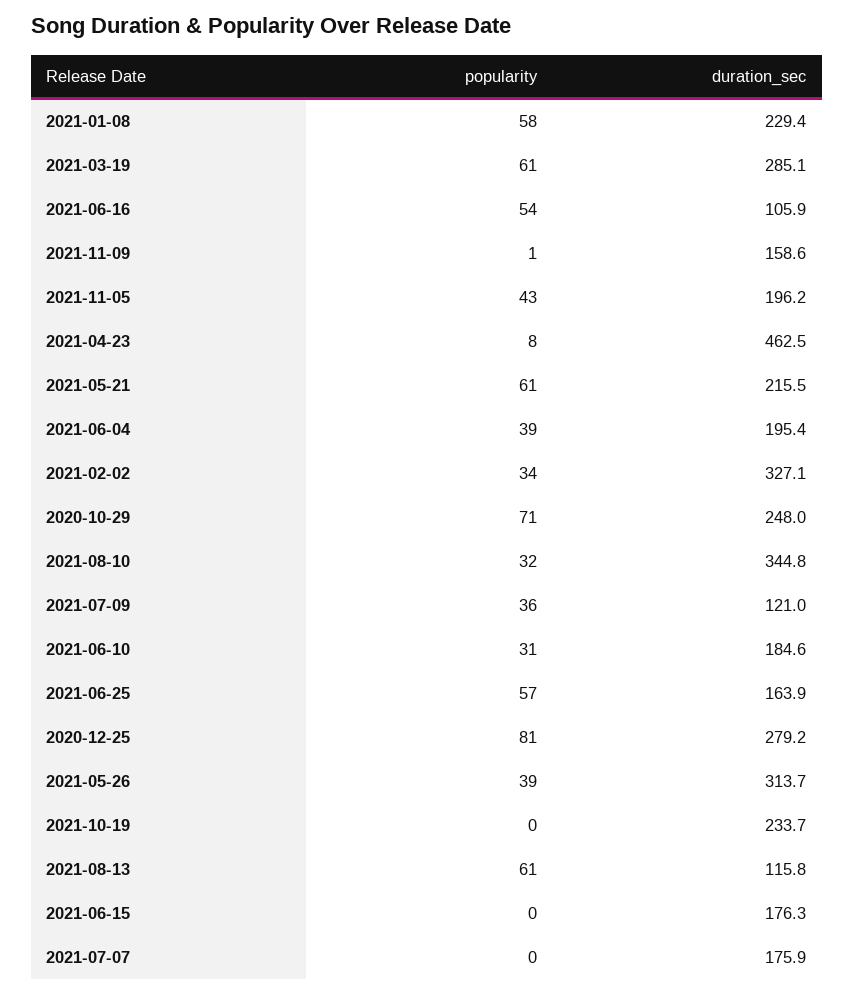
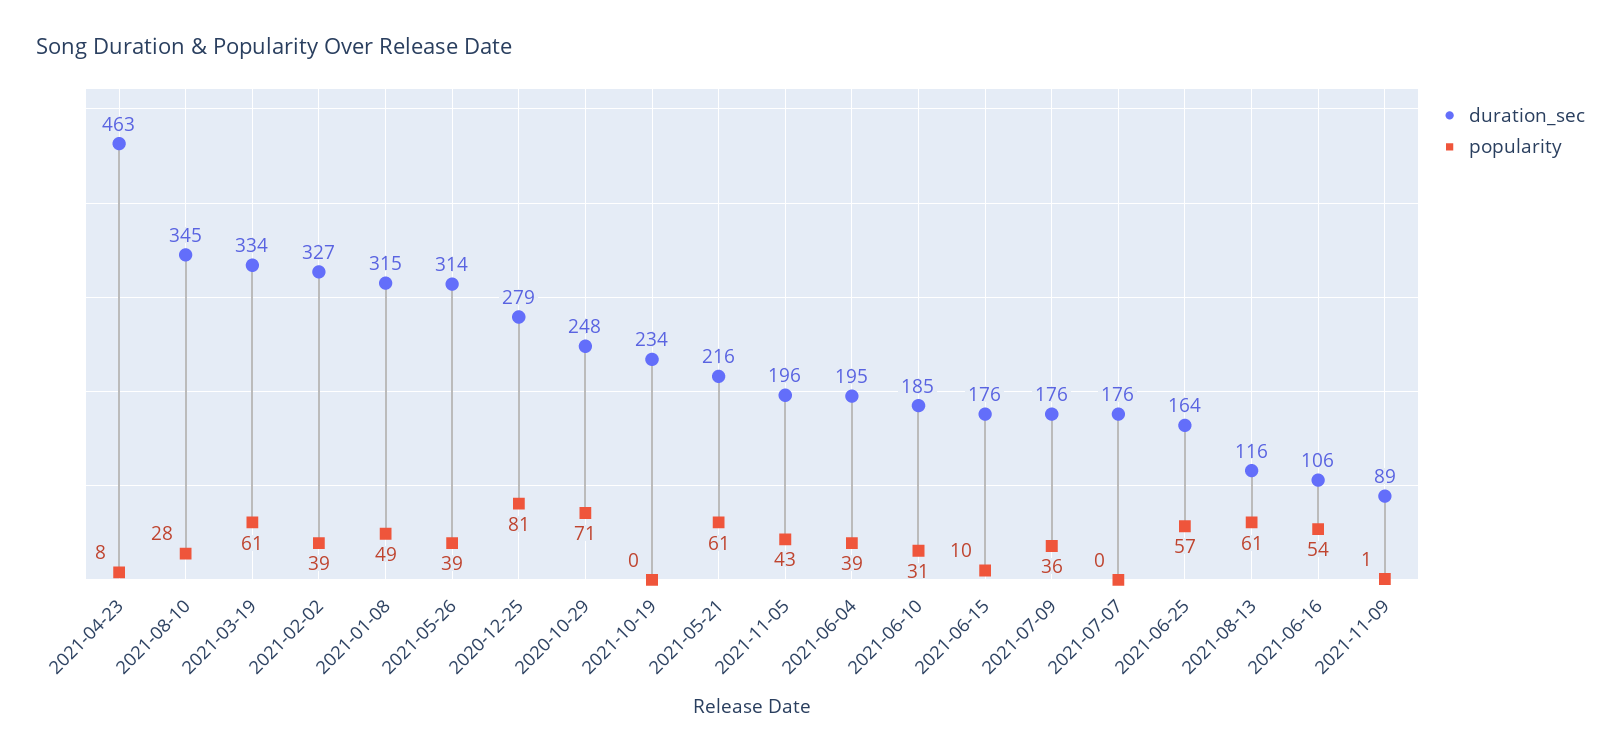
popularity, 2021-01-08: 58 -> 49
duration_sec, 2021-01-08: 229.4 -> 315
duration_sec, 2021-03-19: 285.1 -> 334
duration_sec, 2021-11-09: 158.6 -> 89
popularity, 2021-02-02: 34 -> 39
popularity, 2021-08-10: 32 -> 28
duration_sec, 2021-07-09: 121 -> 176
popularity, 2021-06-15: 0 -> 10

